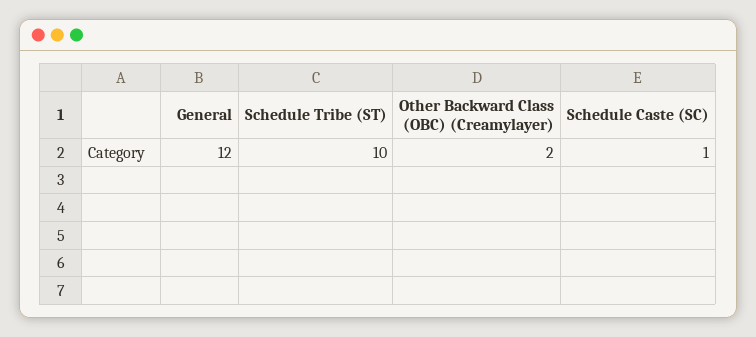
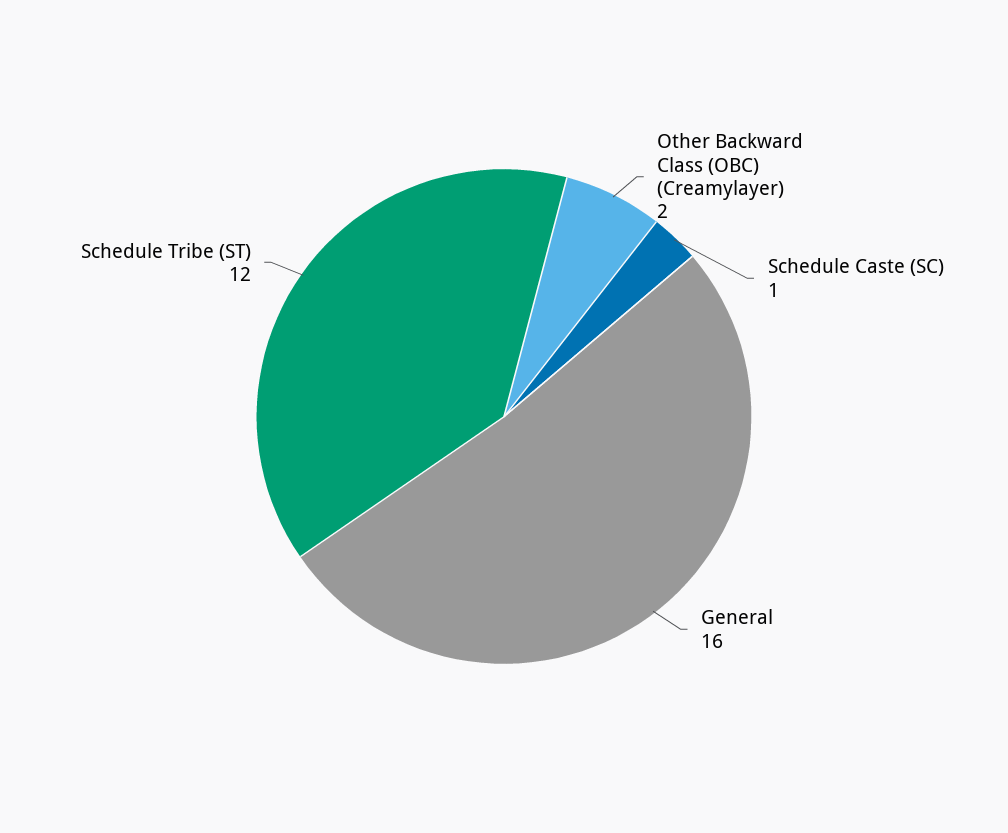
General: 12 -> 16
Schedule Tribe (ST): 10 -> 12

